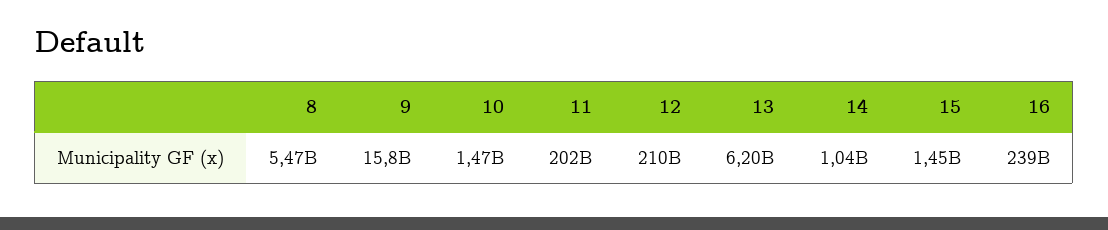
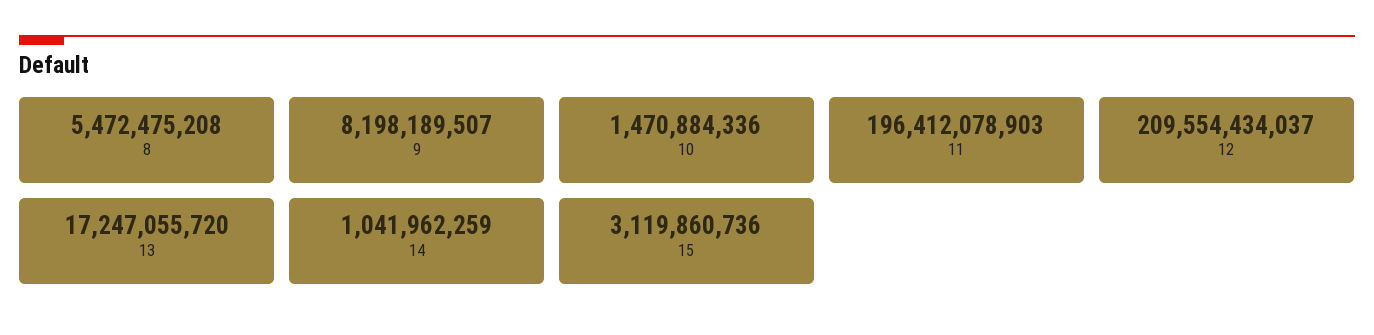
9: 15800000000 -> 8198189507
11: 202000000000 -> 196412078903
13: 6200000000 -> 17247055720
15: 1450000000 -> 3119860736
16: 239000000000 -> none

